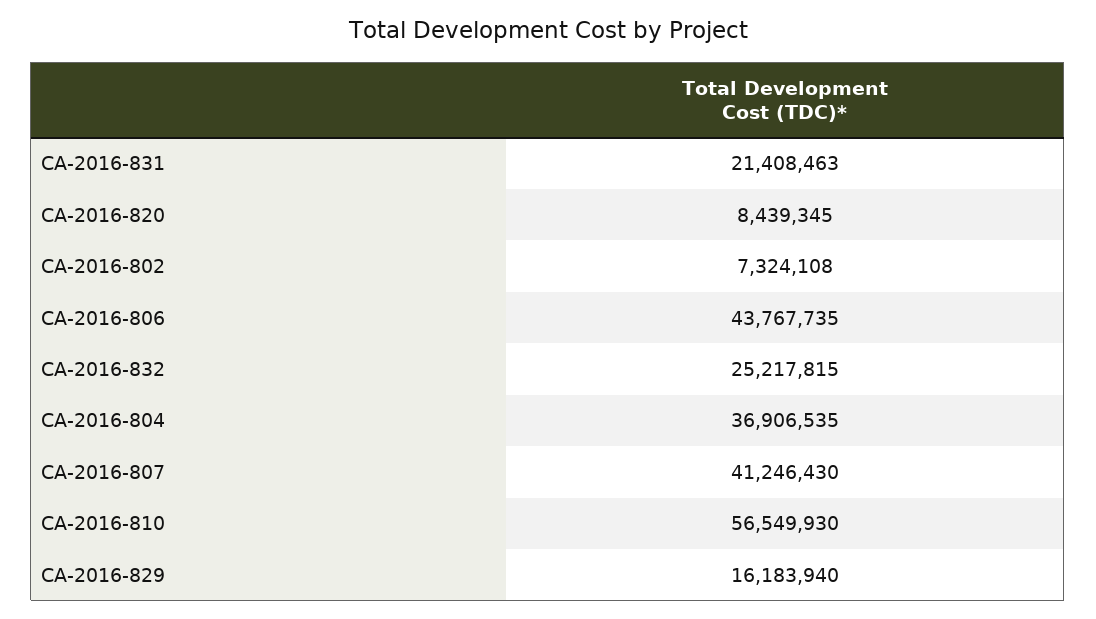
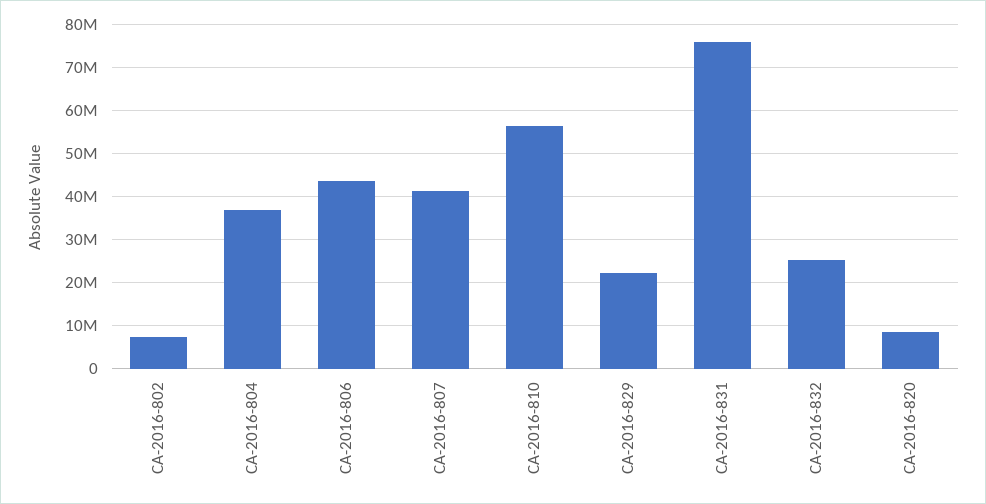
CA-2016-831: 21408463 -> 76000000
CA-2016-829: 16183940 -> 22000000

